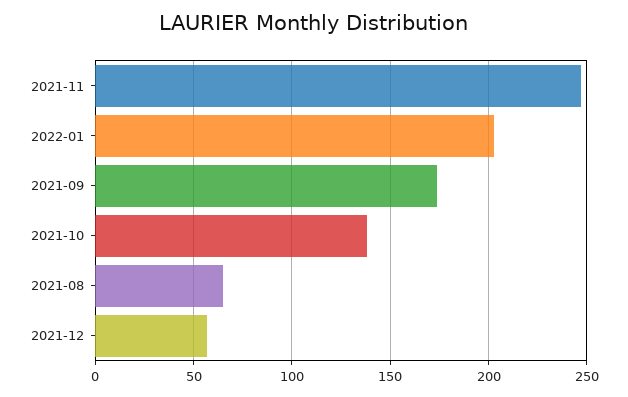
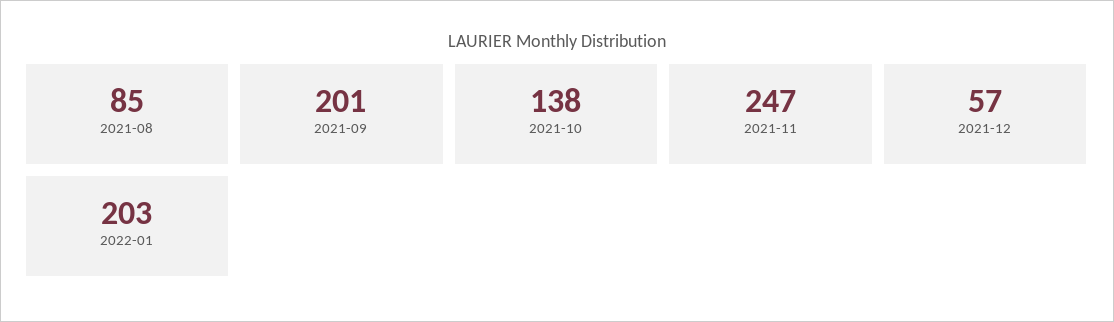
2021-09: 175 -> 201
2021-08: 65 -> 85

